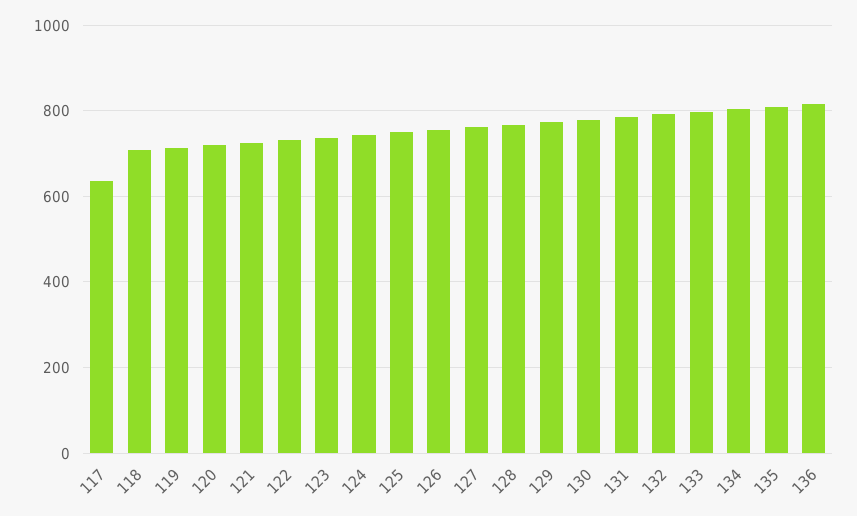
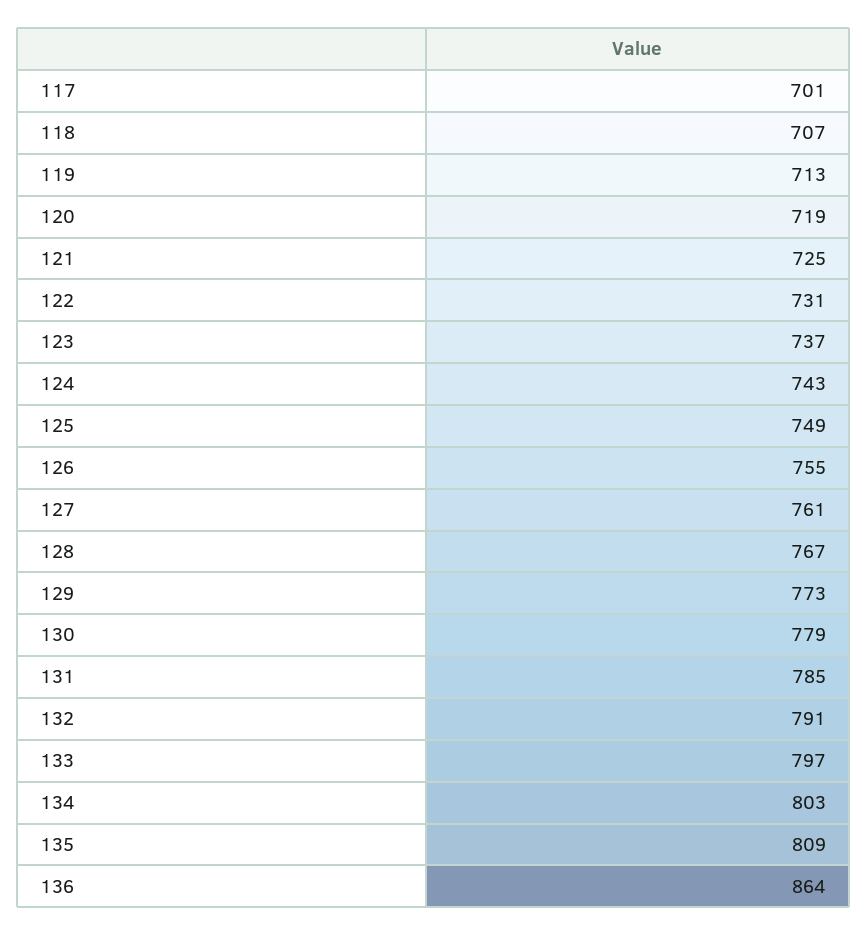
117: 640 -> 701
136: 820 -> 864

